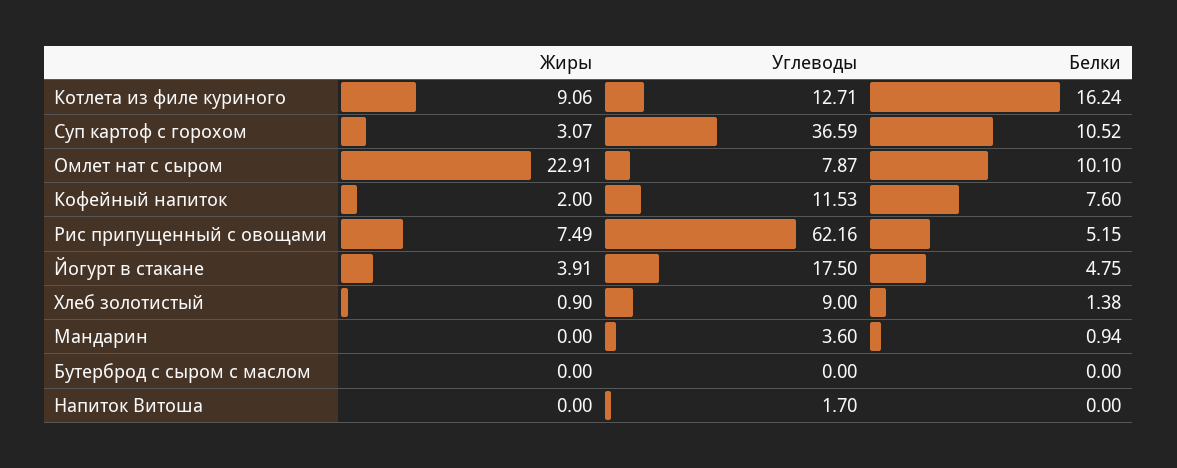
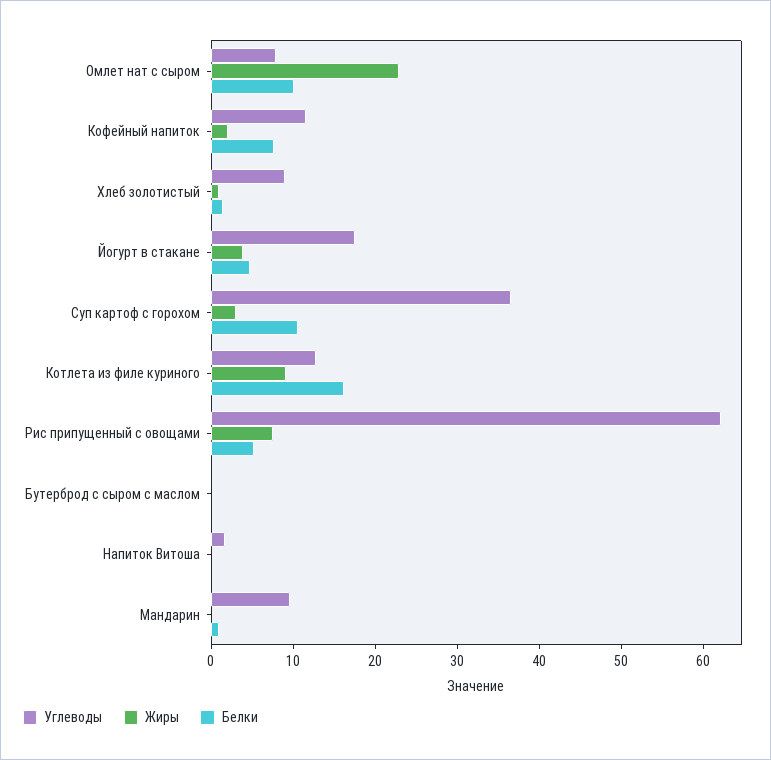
Углеводы, Мандарин: 3.6 -> 10

